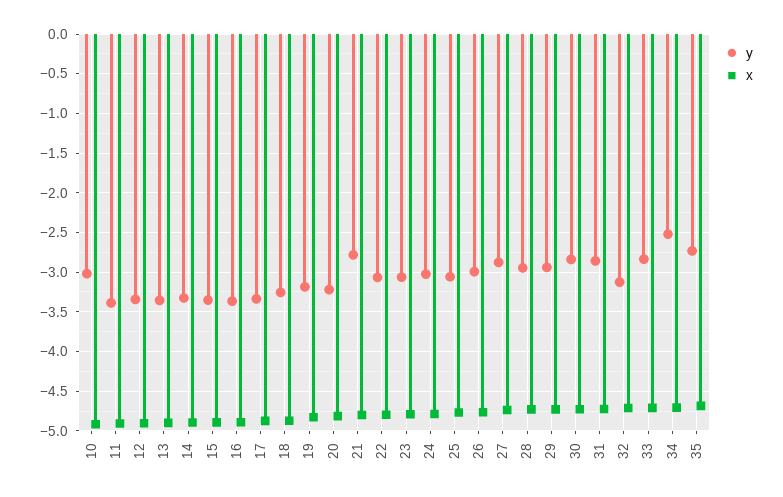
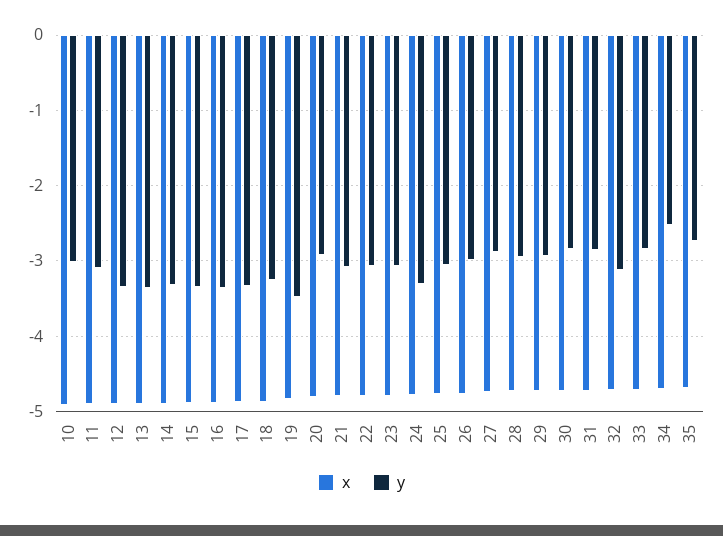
y, 11: -3.4 -> -3.1
y, 19: -3.2 -> -3.5
y, 20: -3.2 -> -2.9
y, 21: -2.8 -> -3.1
y, 24: -3 -> -3.3

